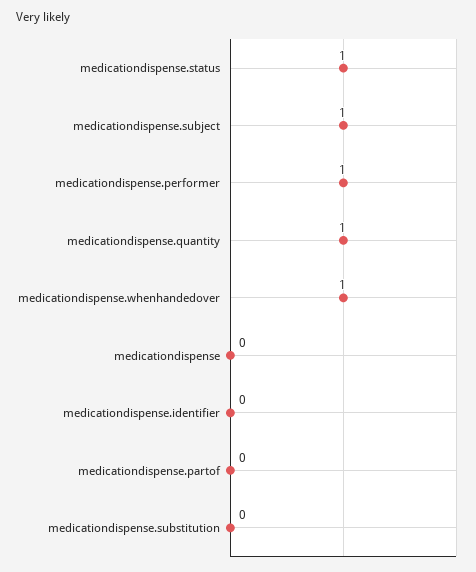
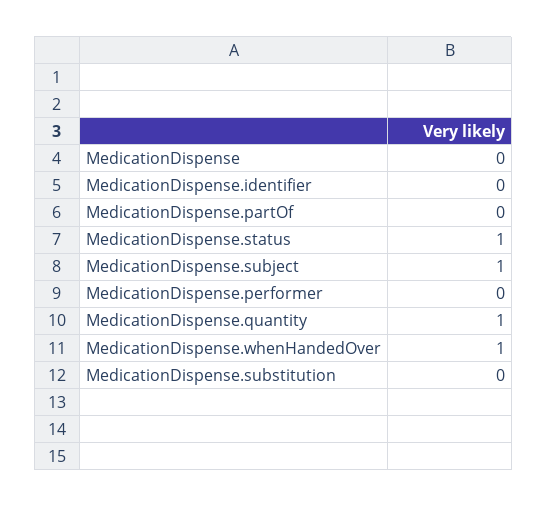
medicationdispense.performer: 1 -> 0

